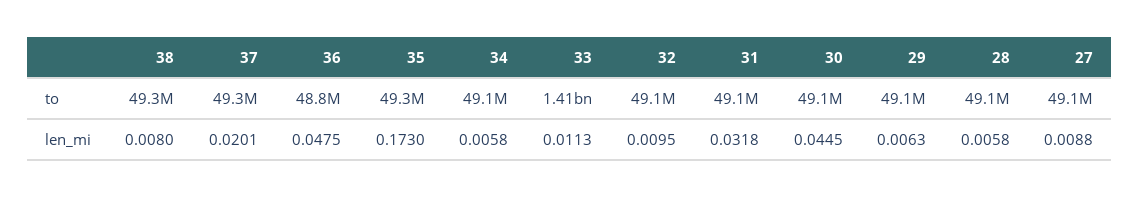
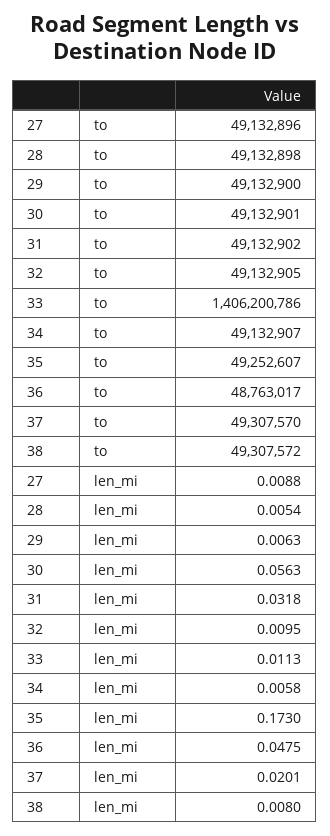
30, len_mi: 0.0445 -> 0.0563
28, len_mi: 0.0058 -> 0.0054

